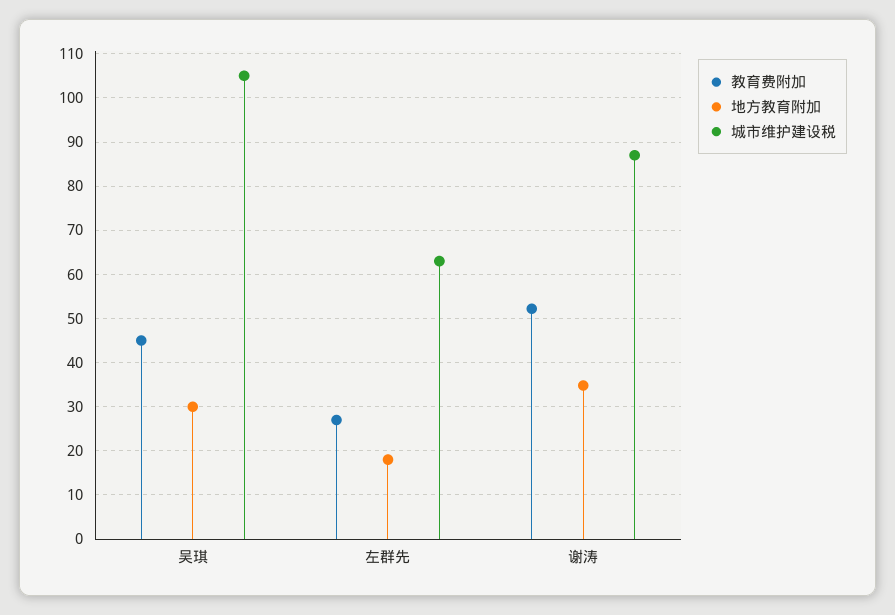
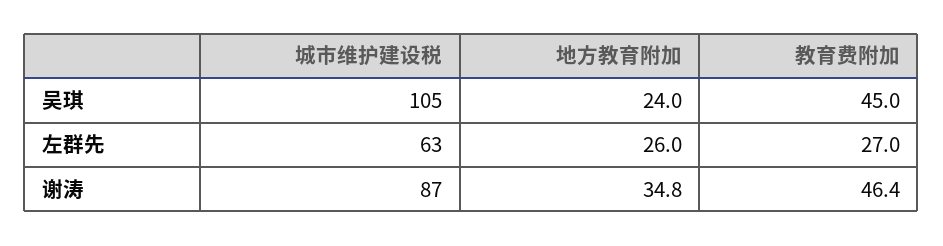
地方教育附加, 吴琪: 30 -> 24
地方教育附加, 左群先: 18 -> 26
教育费附加, 谢涛: 52 -> 46.4

